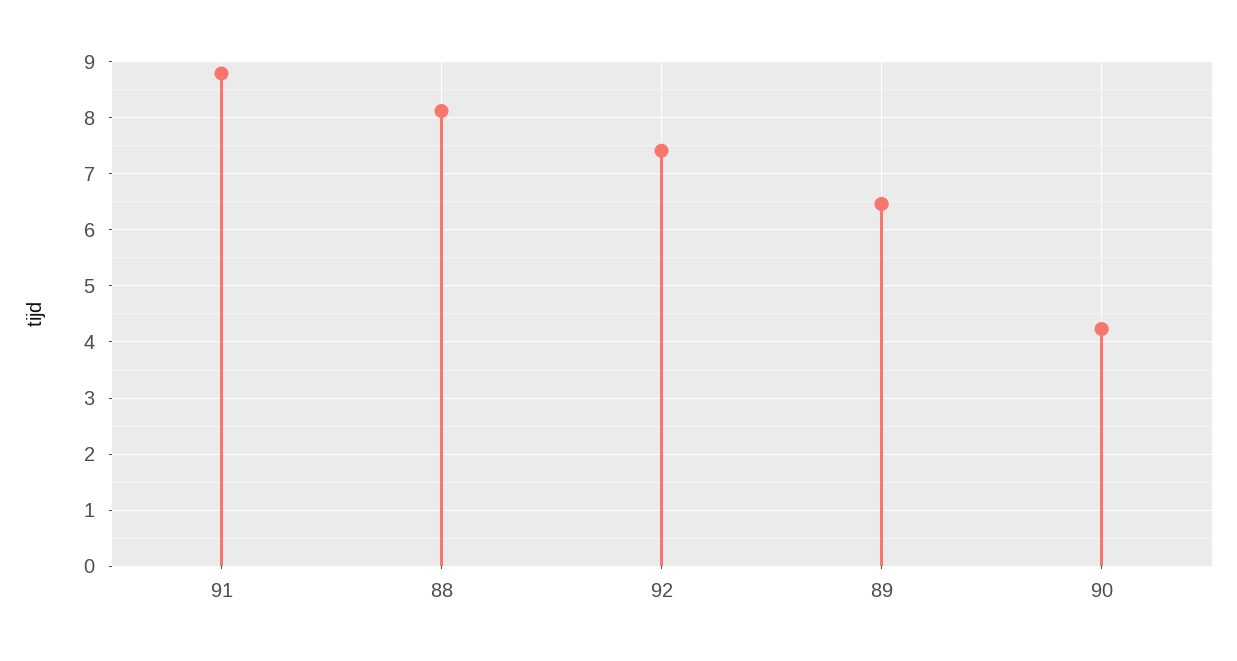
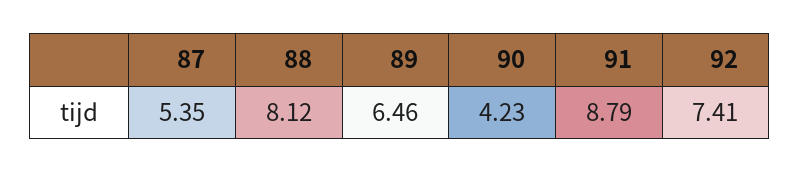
87: none -> 5.35

